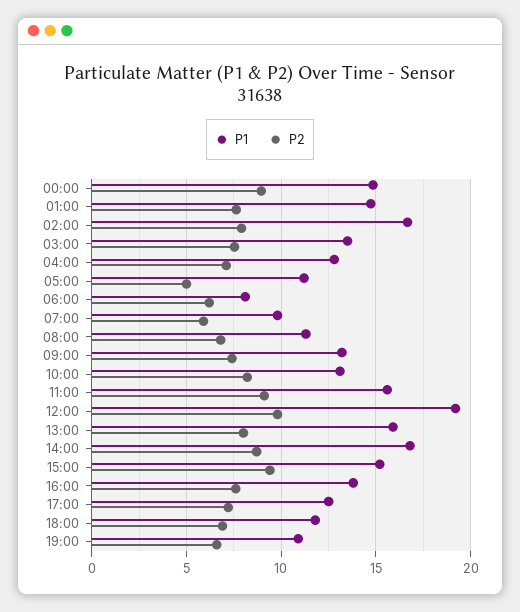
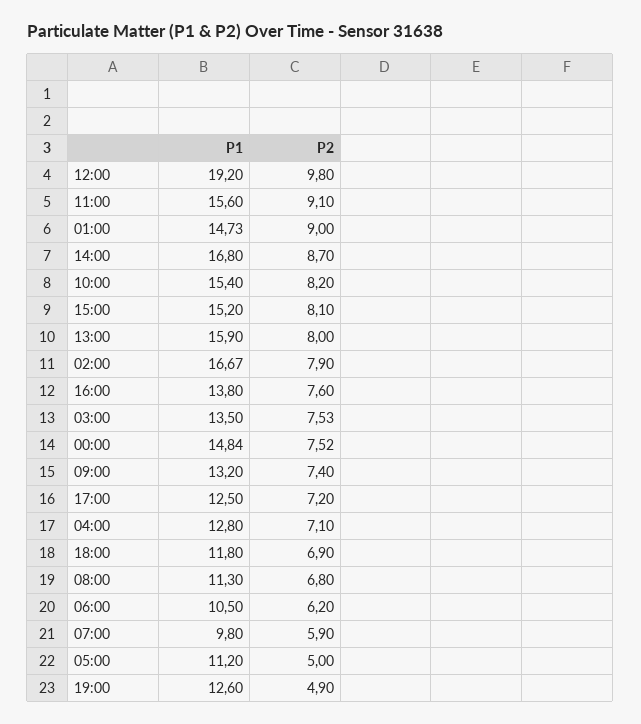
P2, 00:00: 9 -> 7.52
P2, 01:00: 7.5 -> 9
P1, 06:00: 8 -> 10.5
P1, 10:00: 13 -> 15.4
P2, 15:00: 9.5 -> 8.1
P1, 19:00: 11 -> 12.6
P2, 19:00: 6.5 -> 4.9

